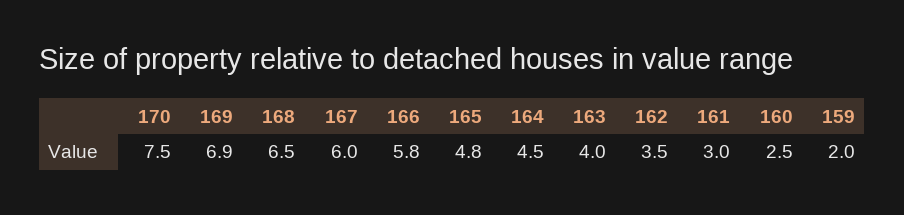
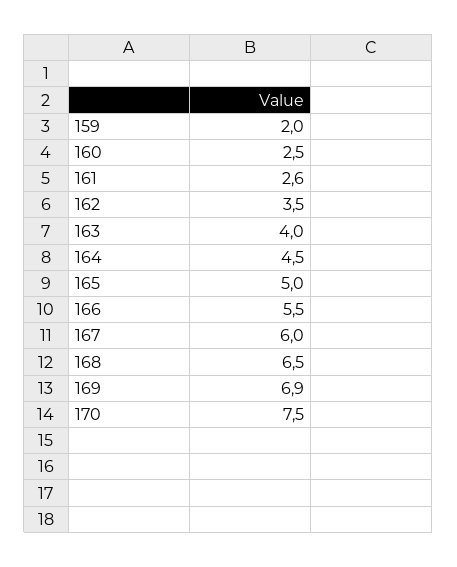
166: 5.8 -> 5.5
165: 4.8 -> 5
161: 3 -> 2.6

